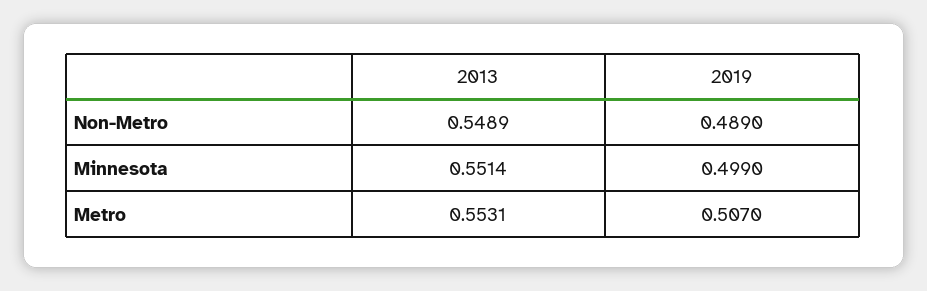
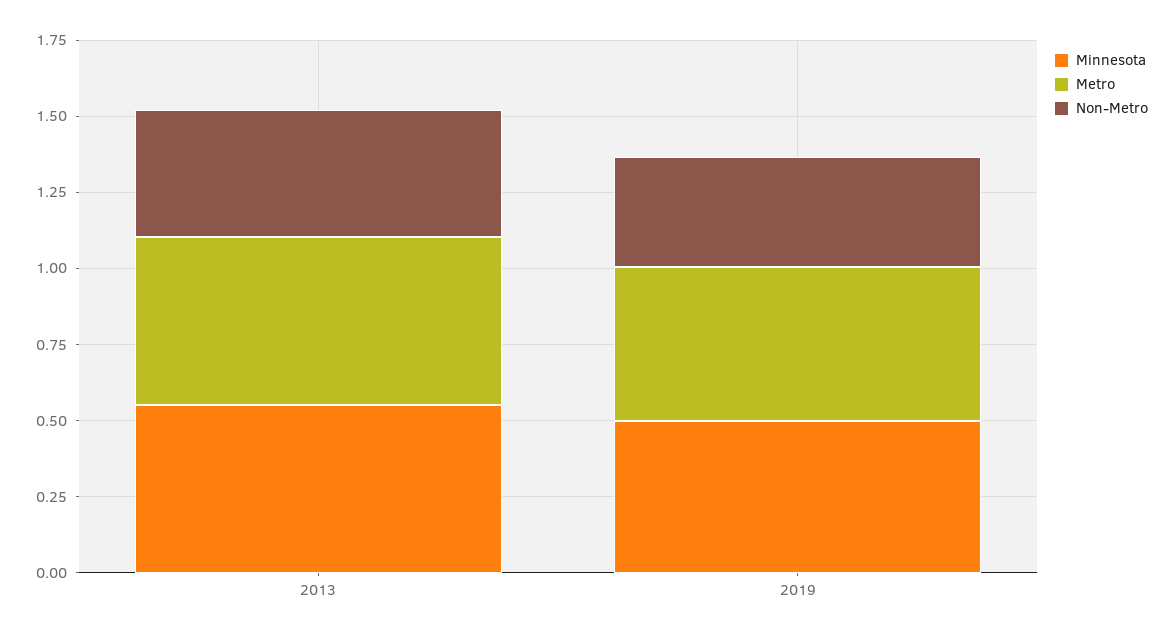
Non-Metro, 2013: 0.5489 -> 0.4
Non-Metro, 2019: 0.489 -> 0.35

